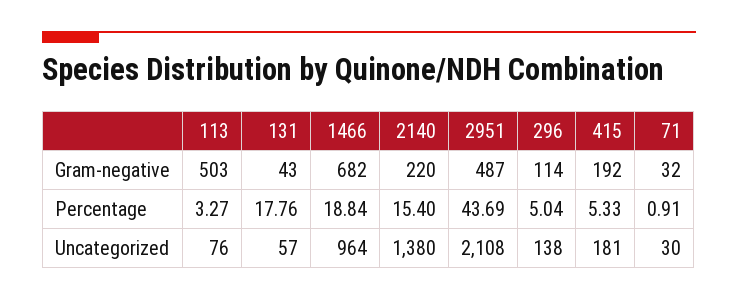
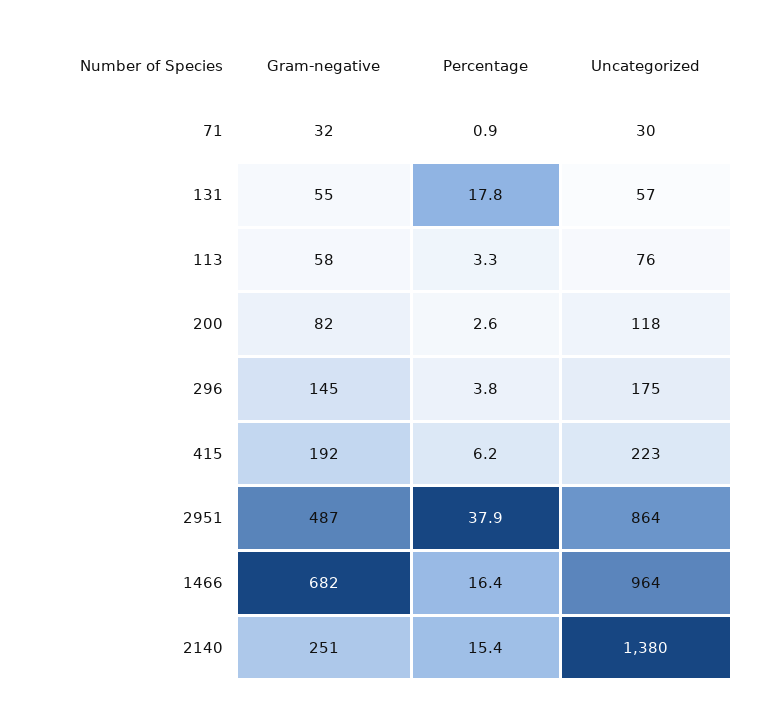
113, Gram-negative: 503 -> 58
131, Gram-negative: 43 -> 55
2140, Gram-negative: 220 -> 251
296, Gram-negative: 114 -> 145
1466, Percentage: 18.84 -> 16.4
2951, Percentage: 43.69 -> 37.9
296, Percentage: 5.04 -> 3.8
415, Percentage: 5.33 -> 6.2
2951, Uncategorized: 2108 -> 864
296, Uncategorized: 138 -> 175
415, Uncategorized: 181 -> 223
200, Gram-negative: none -> 82
200, Percentage: none -> 2.6
200, Uncategorized: none -> 118

